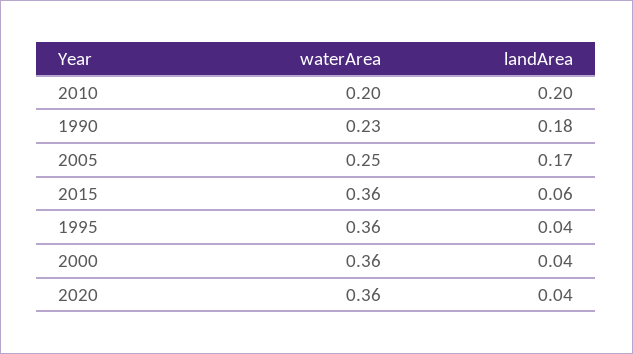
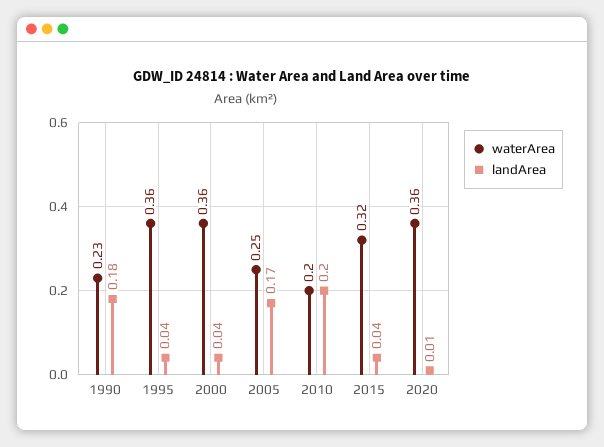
waterArea, 2015: 0.36 -> 0.32
landArea, 2015: 0.06 -> 0.04
landArea, 2020: 0.04 -> 0.01

